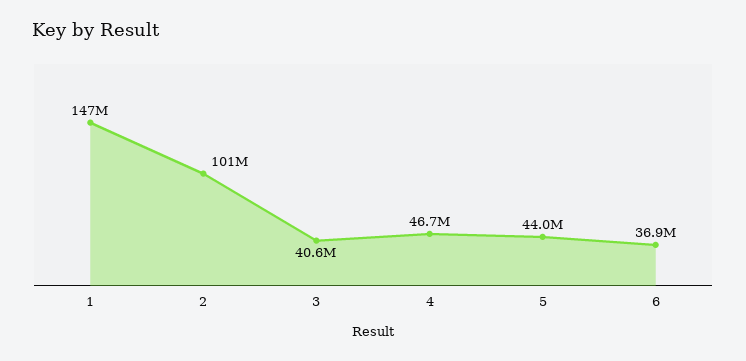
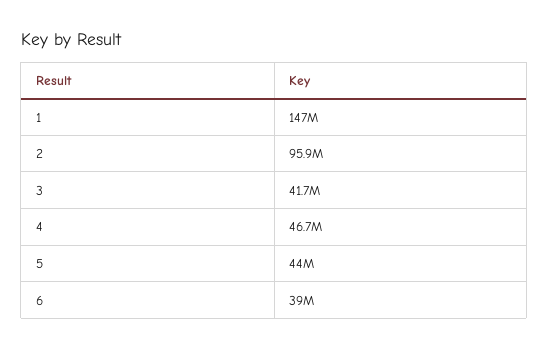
2: 101000000 -> 95900000
3: 40600000 -> 41700000
6: 36900000 -> 39000000

